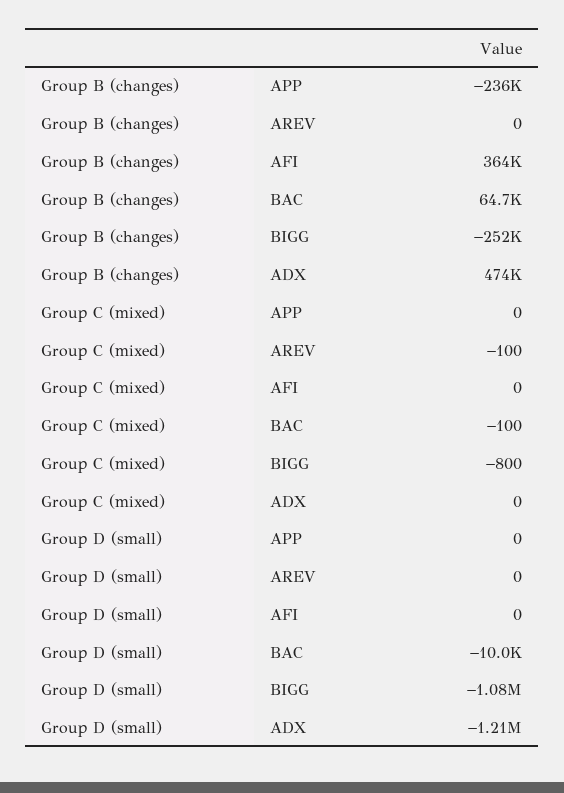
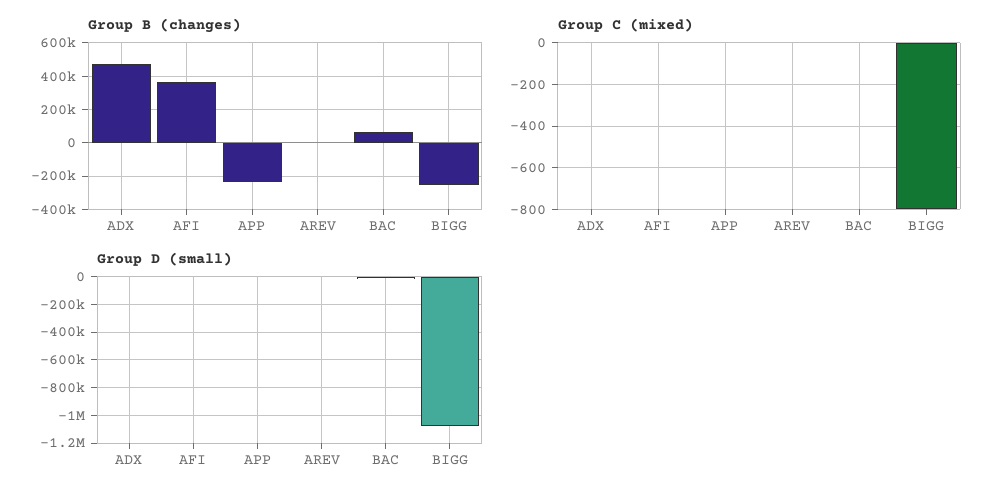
Group C (mixed), AREV: -100 -> 0
Group C (mixed), BAC: -100 -> 0
Group D (small), ADX: -1210000 -> 0

